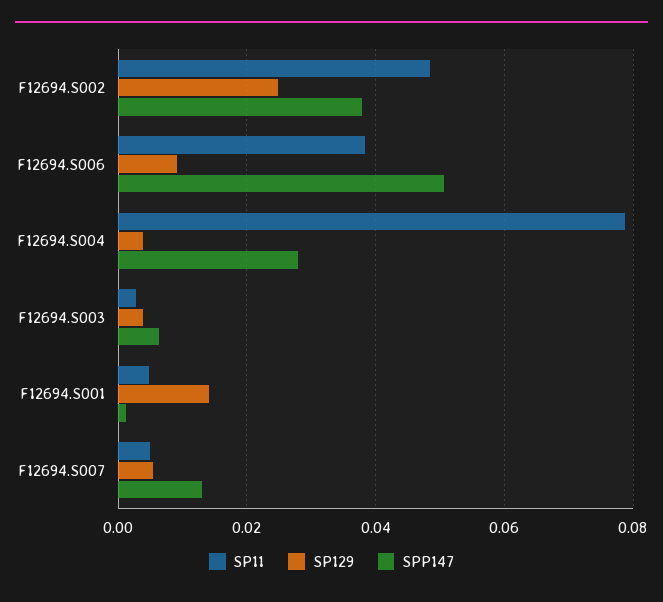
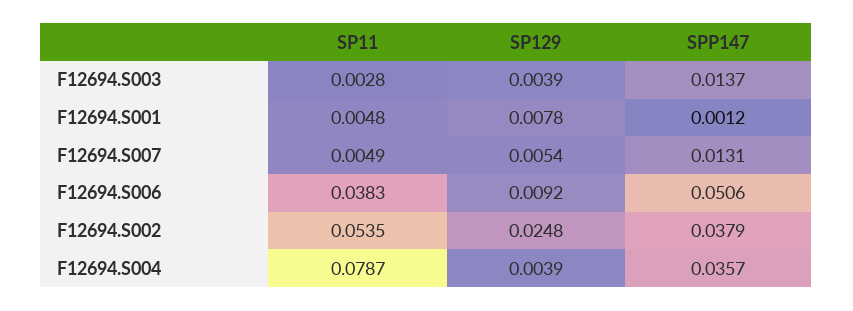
SP11, F12694.S002: 0.048 -> 0.0535
SPP147, F12694.S004: 0.028 -> 0.0357
SPP147, F12694.S003: 0.006 -> 0.0137
SP129, F12694.S001: 0.014 -> 0.0078

